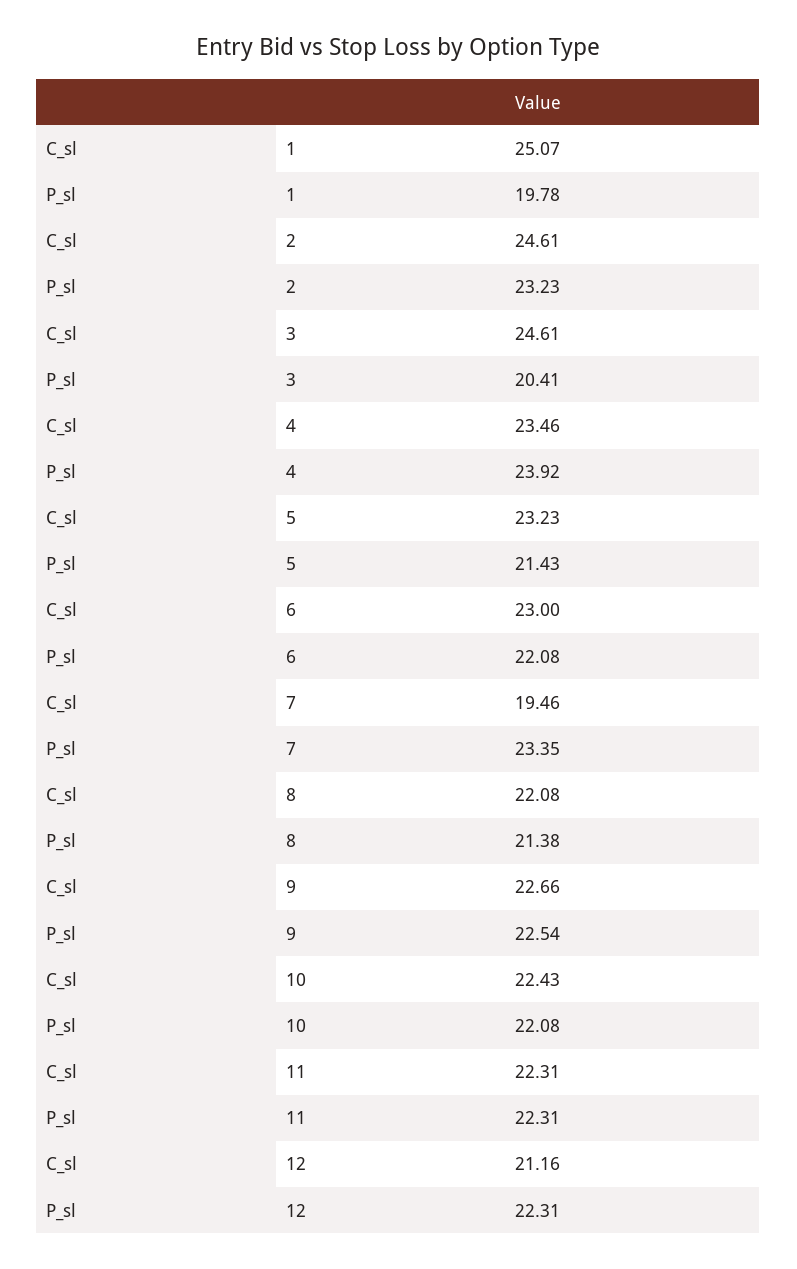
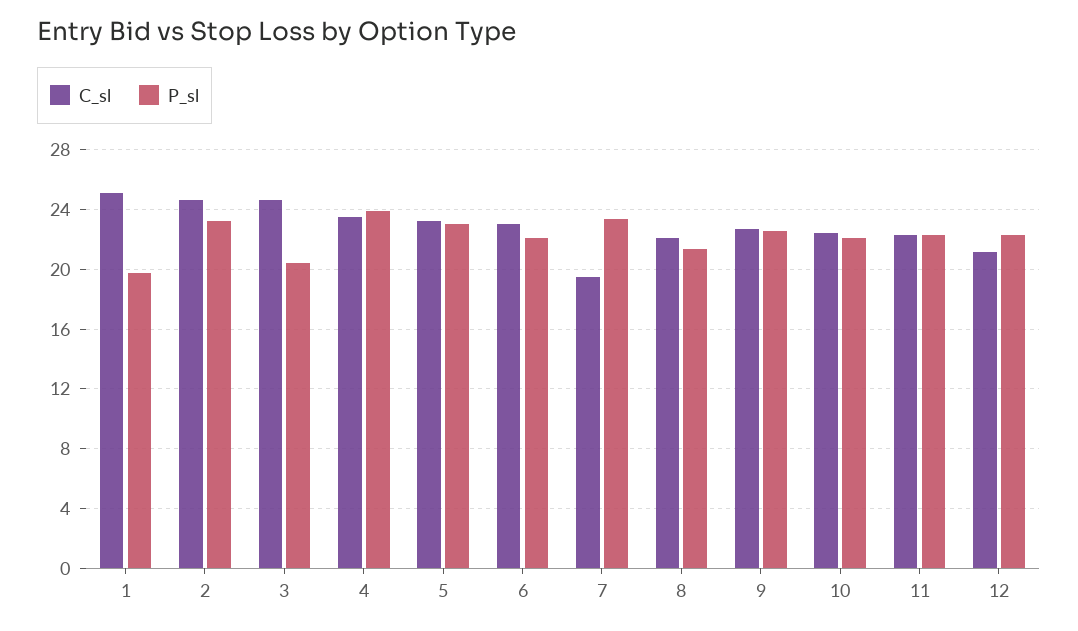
P_sl, 5: 21.43 -> 23

